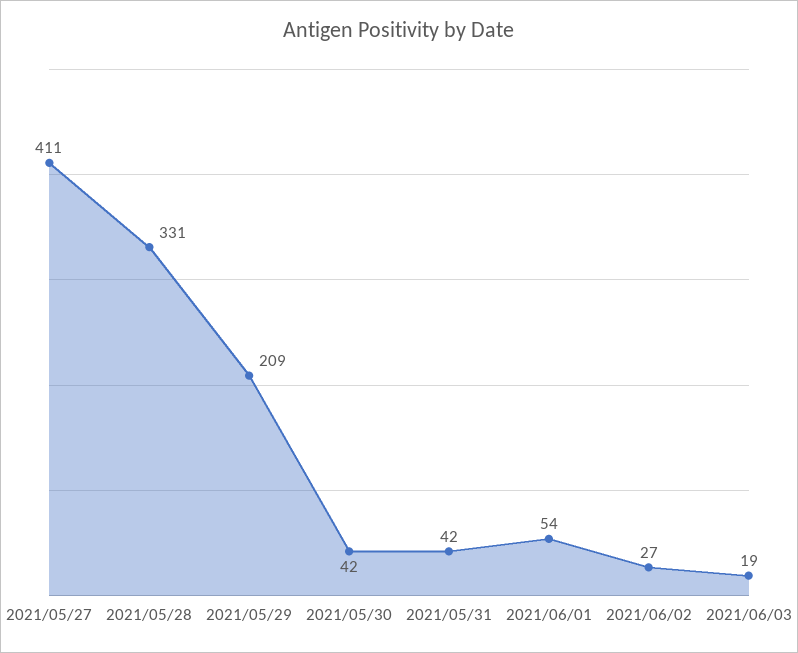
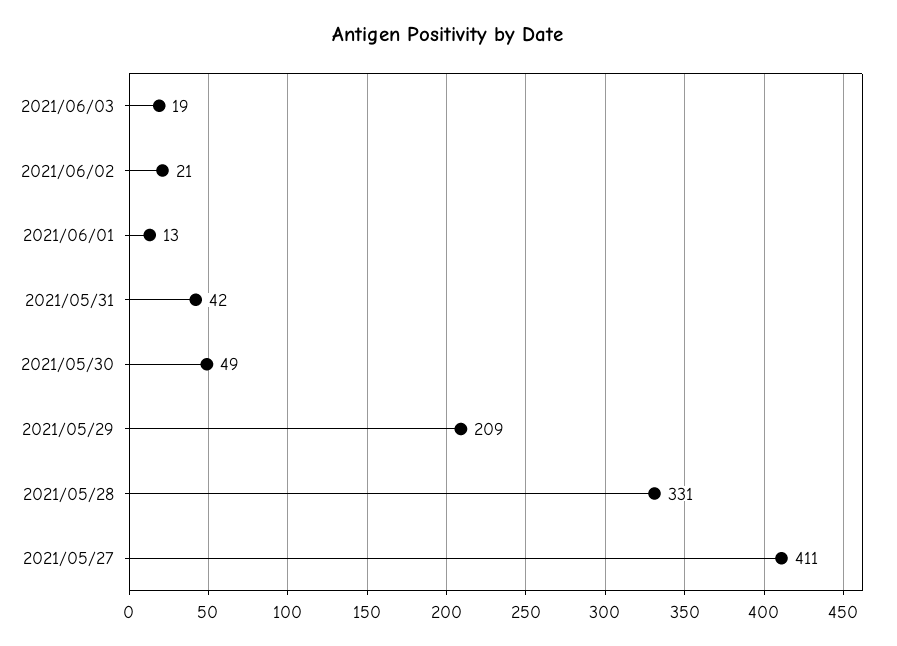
2021/05/30: 42 -> 49
2021/06/01: 54 -> 13
2021/06/02: 27 -> 21

